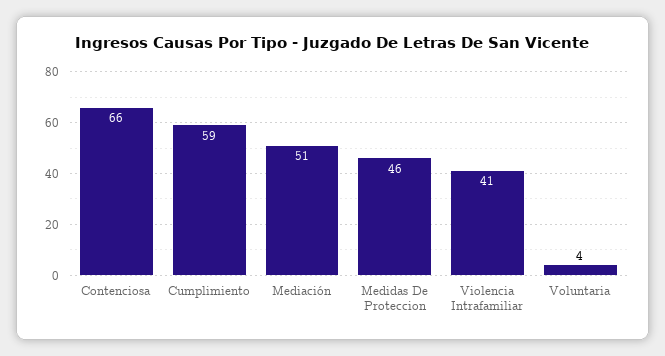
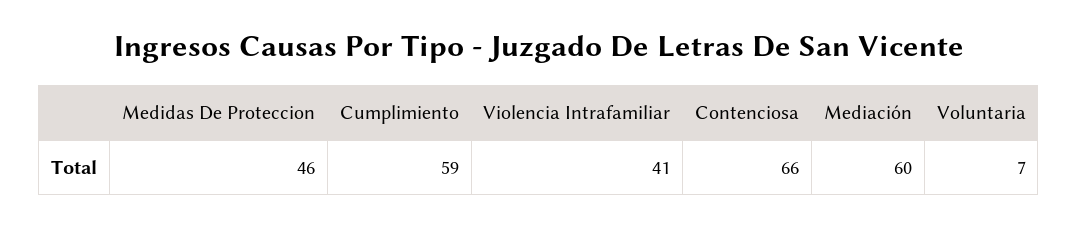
Mediación: 51 -> 60
Voluntaria: 4 -> 7

